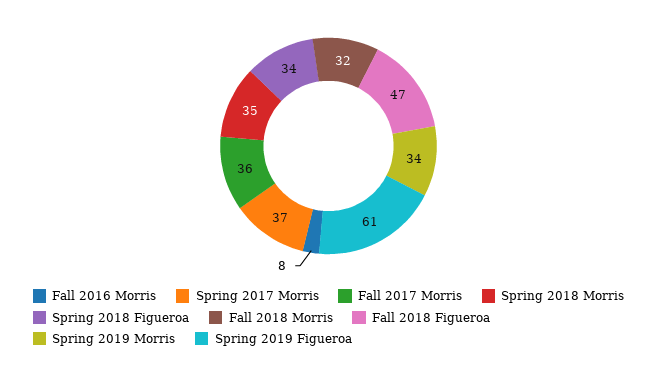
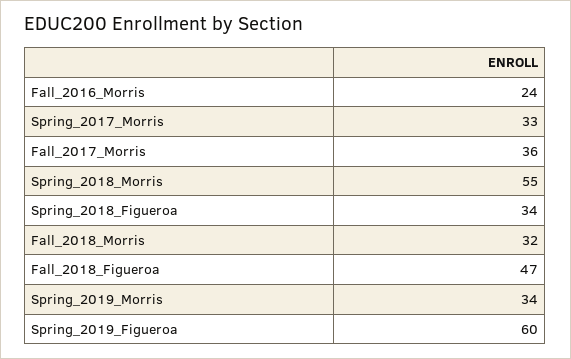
Fall 2016 Morris: 8 -> 24
Spring 2017 Morris: 37 -> 33
Spring 2018 Morris: 35 -> 55
Spring 2019 Figueroa: 61 -> 60

